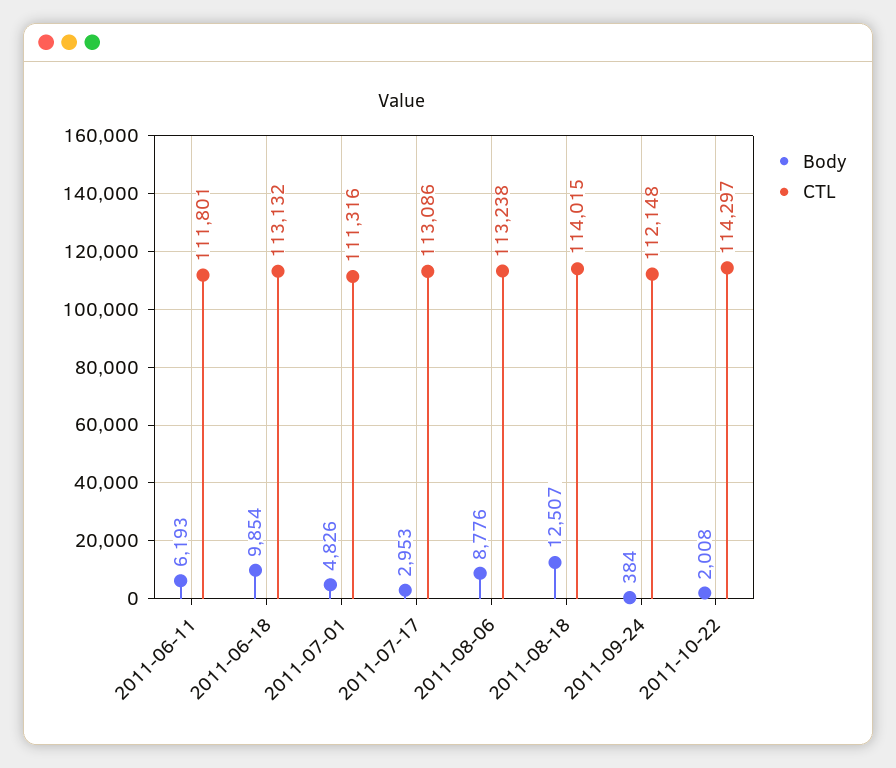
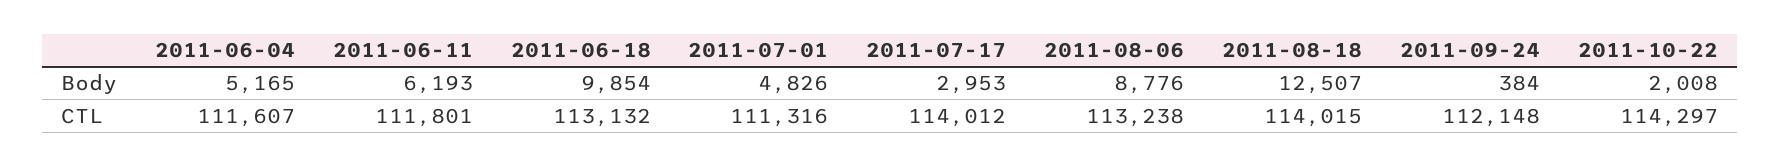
CTL, 2011-07-17: 113086 -> 114012
Body, 2011-06-04: none -> 5165
CTL, 2011-06-04: none -> 111607

